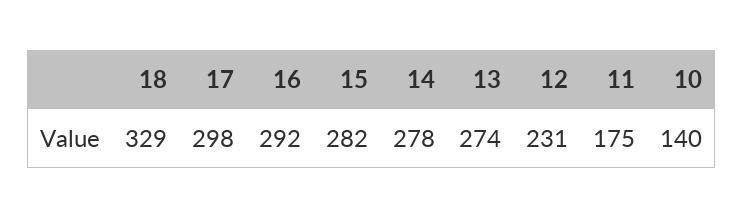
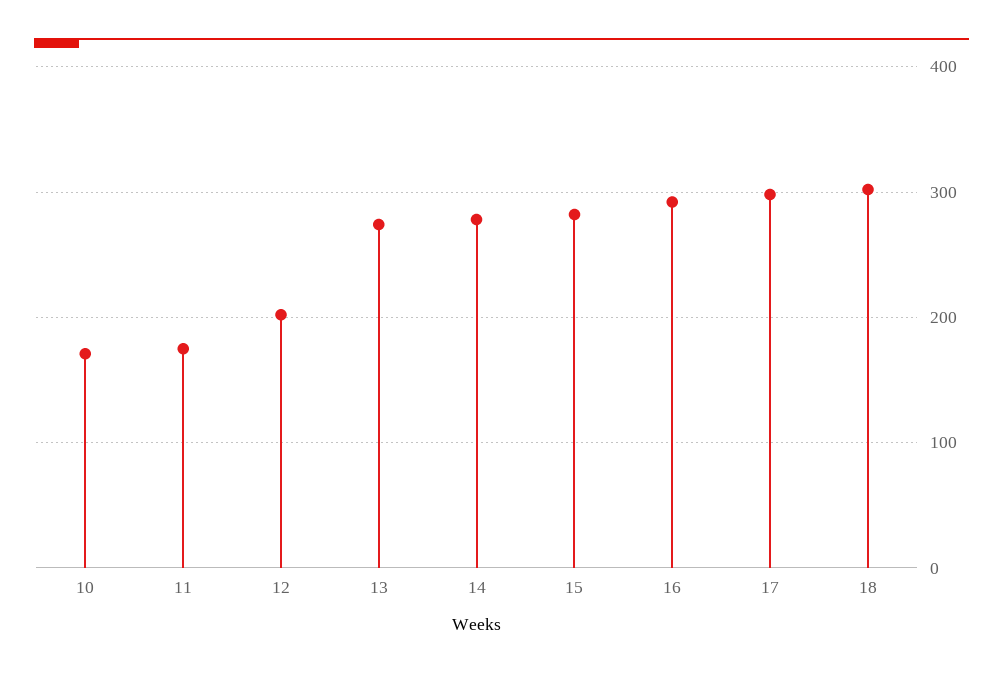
18: 329 -> 300
12: 231 -> 200
10: 140 -> 170

